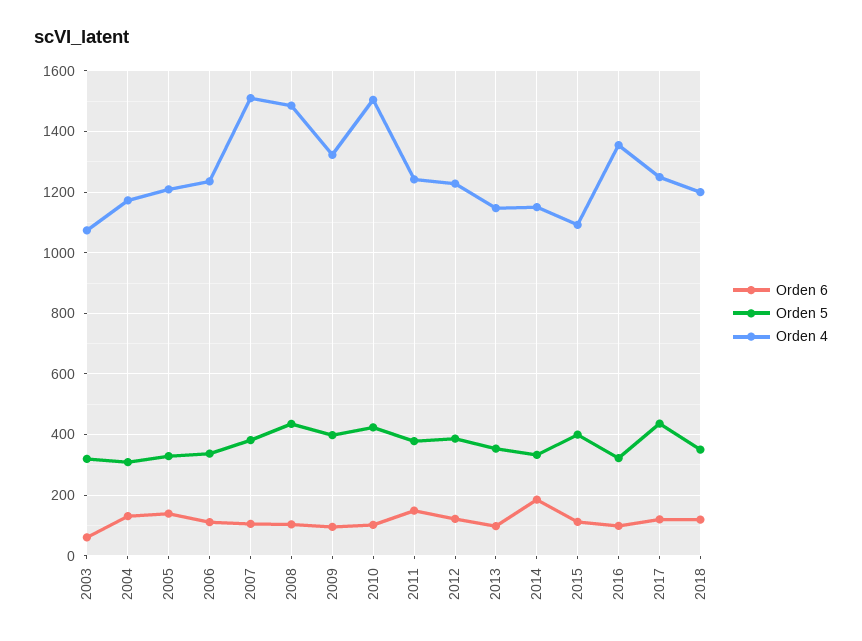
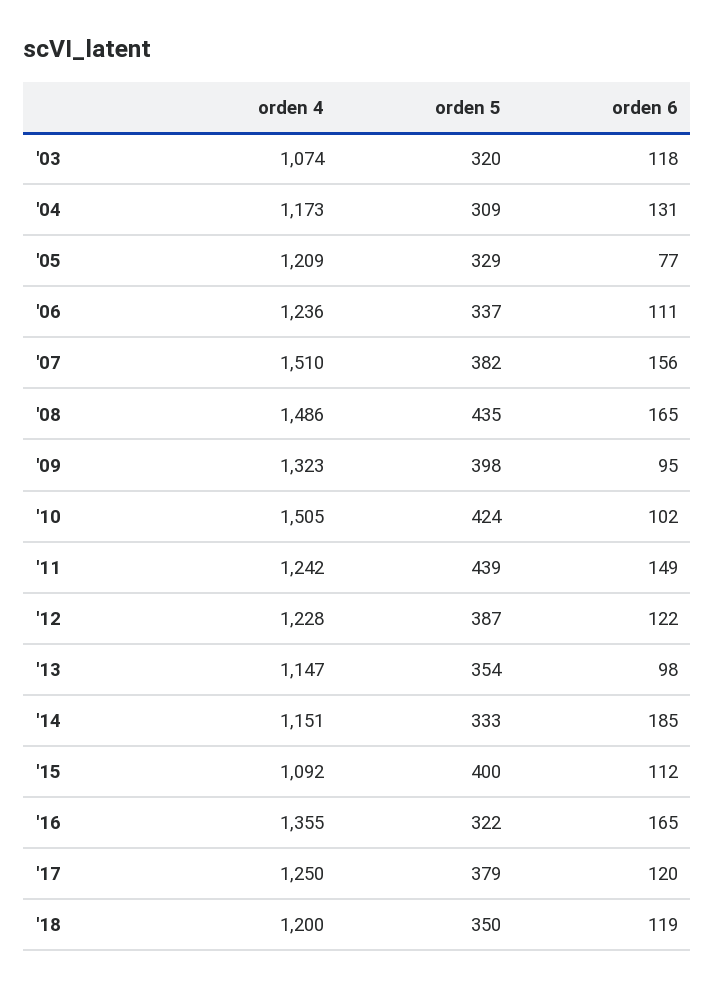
Orden 6, 2003: 60 -> 118
Orden 6, 2005: 140 -> 77
Orden 6, 2007: 100 -> 156
Orden 6, 2008: 100 -> 165
Orden 5, 2011: 380 -> 439
Orden 6, 2016: 100 -> 165
Orden 5, 2017: 440 -> 379

